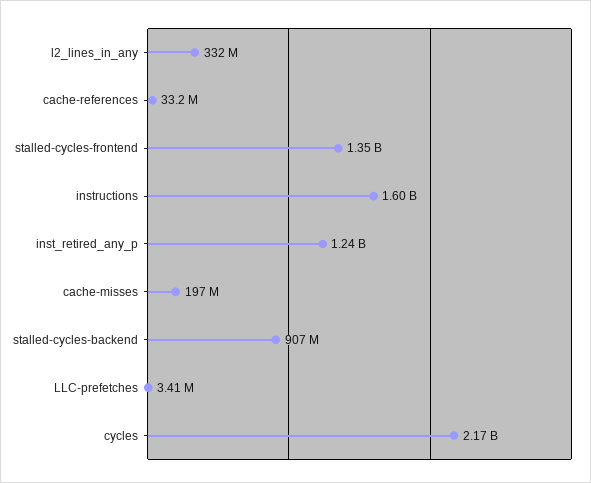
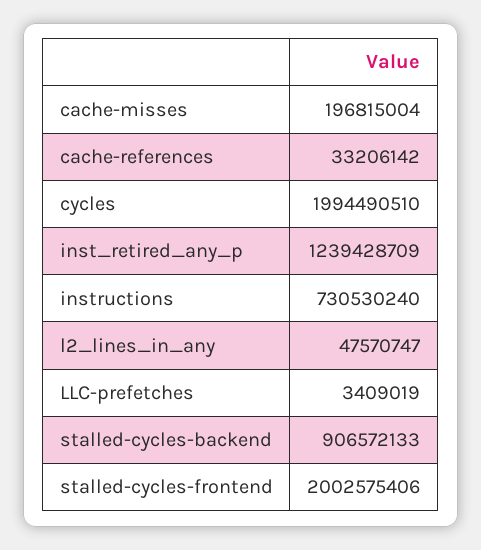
l2_lines_in_any: 332000000 -> 47570747
stalled-cycles-frontend: 1350000000 -> 2002575406
instructions: 1600000000 -> 730530240
cycles: 2170000000 -> 1994490510

